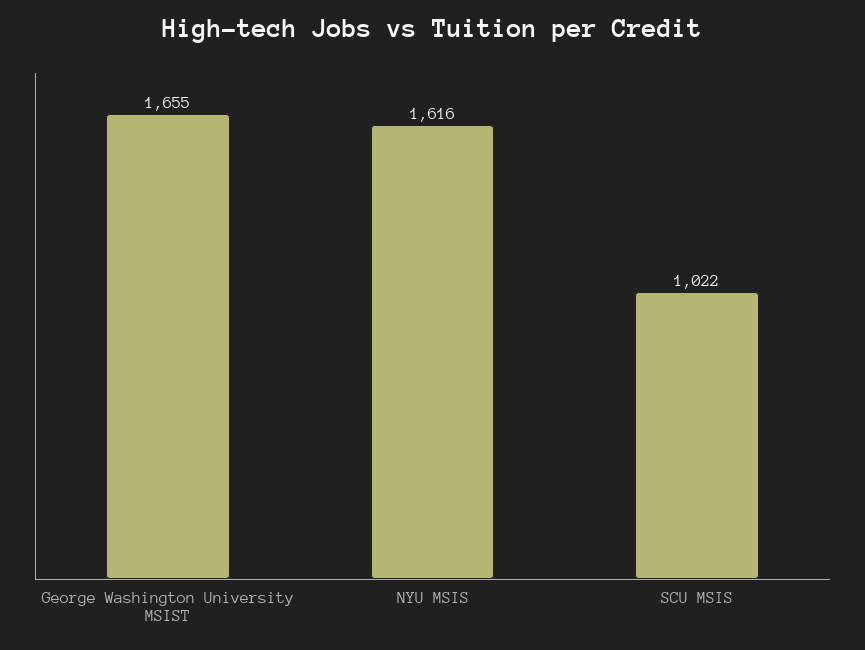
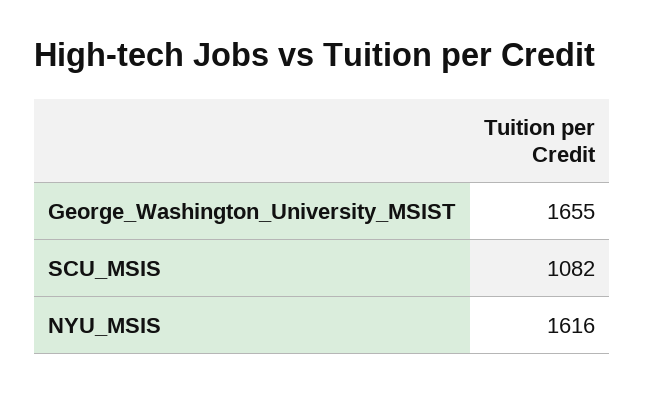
SCU MSIS: 1022 -> 1082

